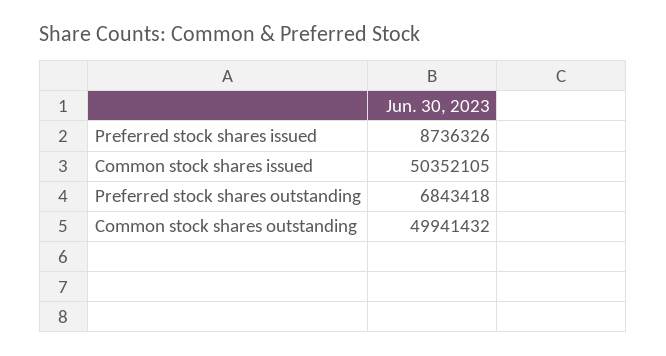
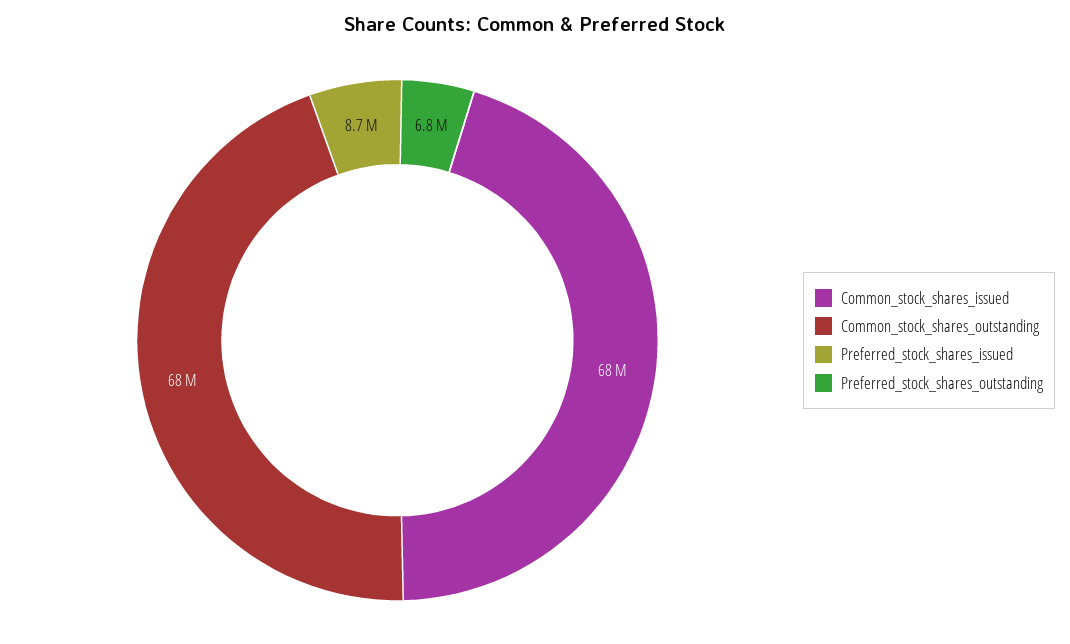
Common stock shares issued: 50352105 -> 68000000
Common stock shares outstanding: 49941432 -> 68000000

